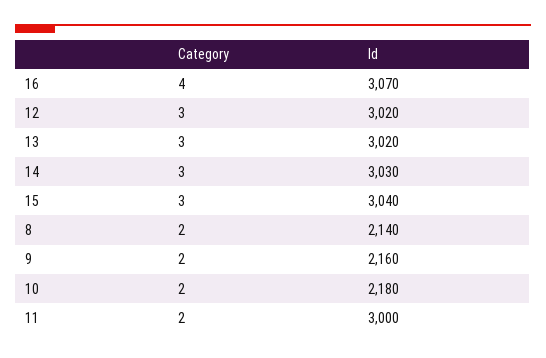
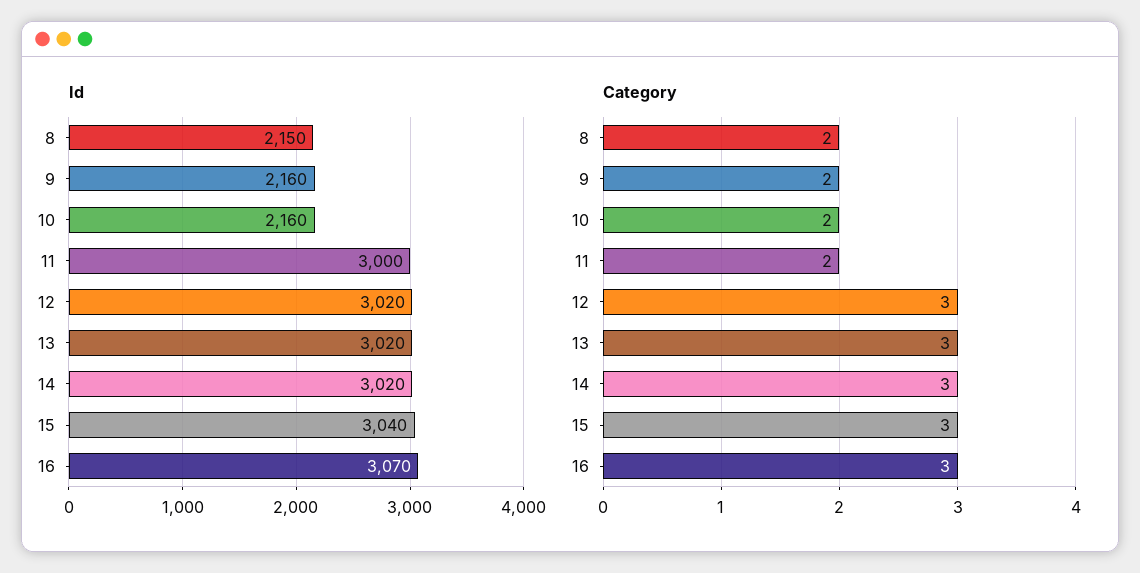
Category, 16: 4 -> 3
Id, 14: 3030 -> 3020
Id, 8: 2140 -> 2150
Id, 10: 2180 -> 2160

